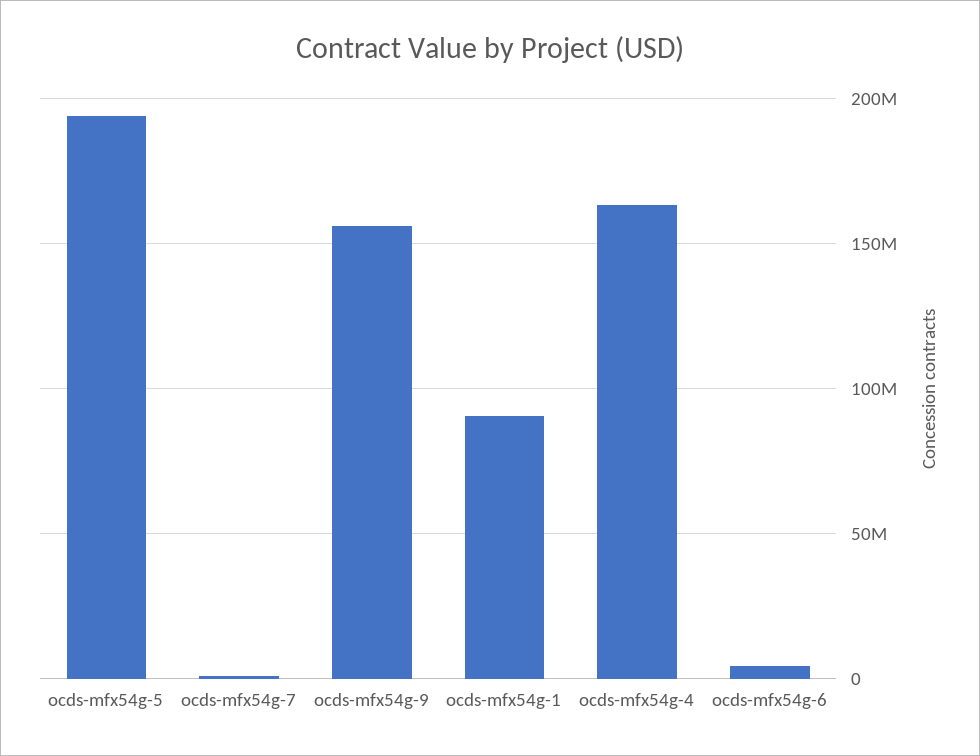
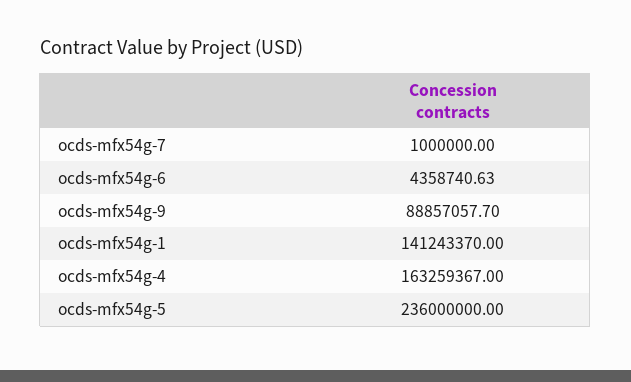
ocds-mfx54g-5: 195000000 -> 236000000
ocds-mfx54g-9: 155000000 -> 88857057.7
ocds-mfx54g-1: 90000000 -> 141243370

